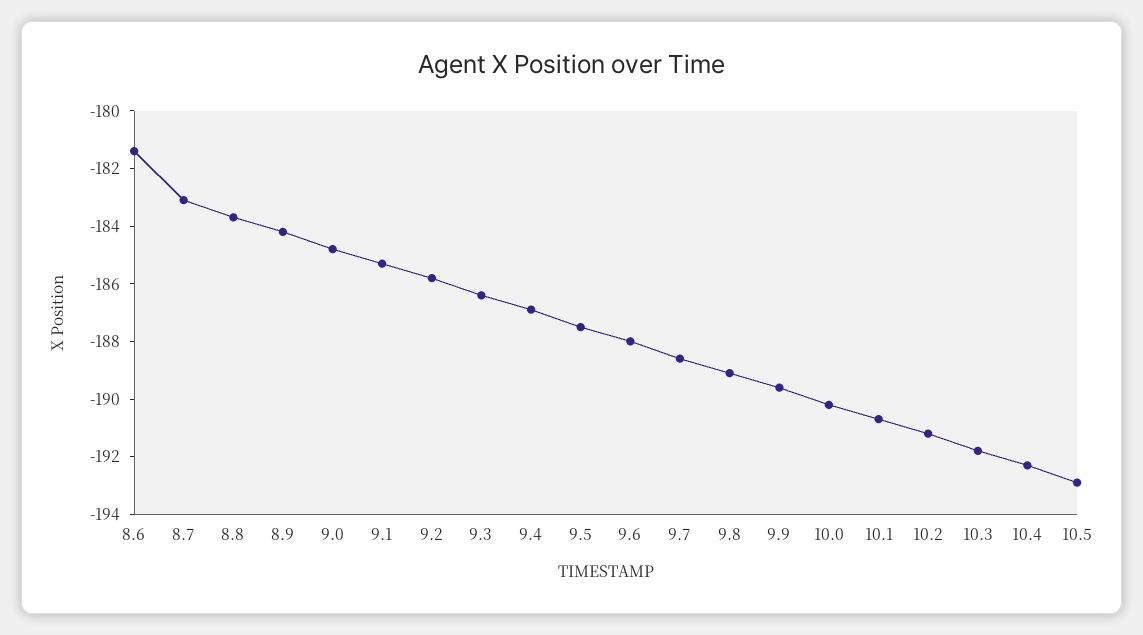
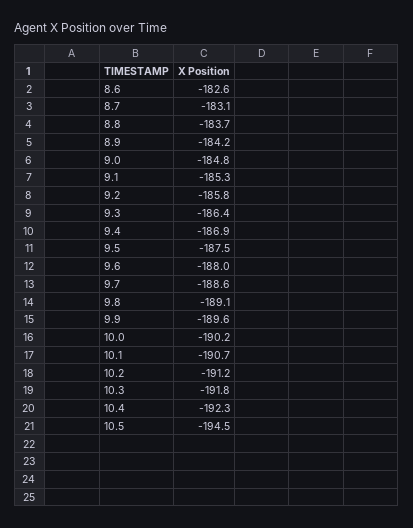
8.6: -181.5 -> -182.6
10.5: -193 -> -194.5

